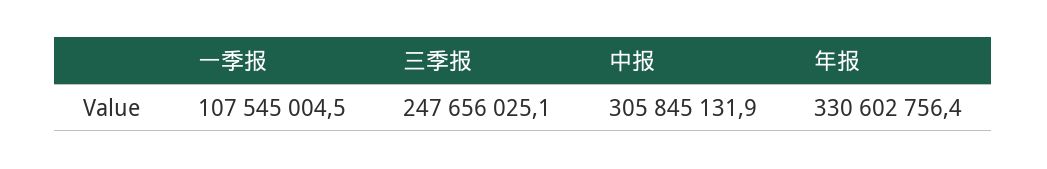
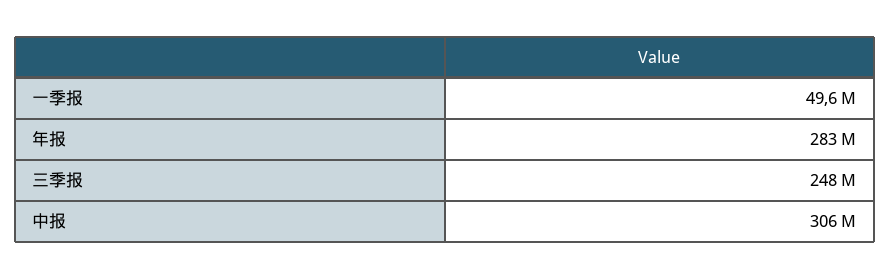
一季报: 107545004.5 -> 49600000
年报: 330602756.4 -> 283000000

